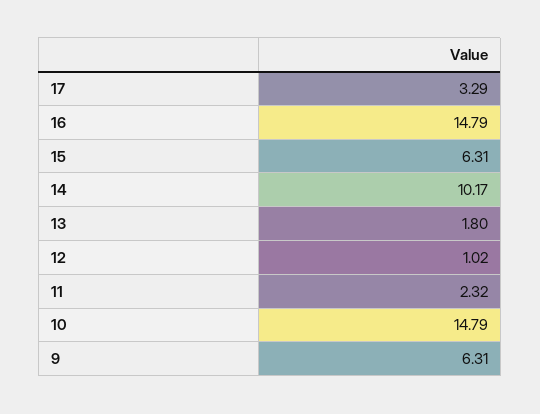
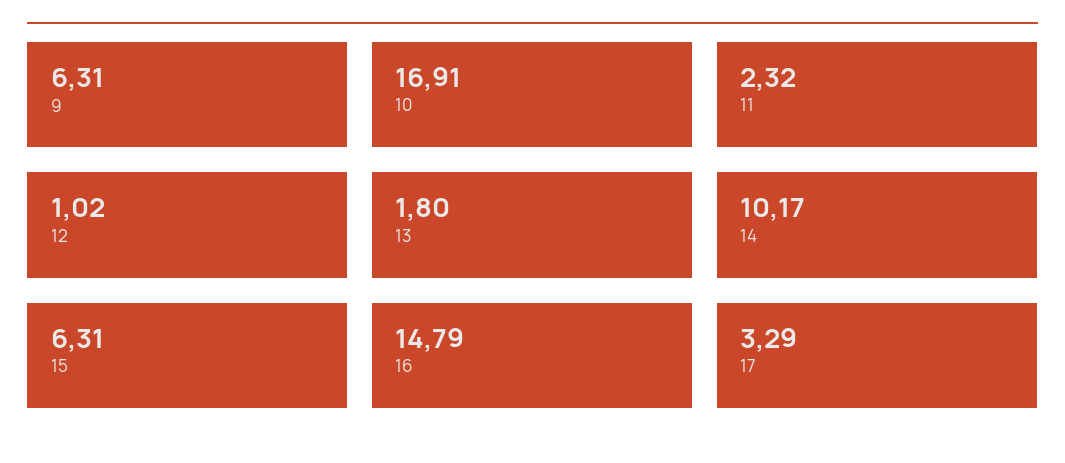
10: 14.79 -> 16.91

